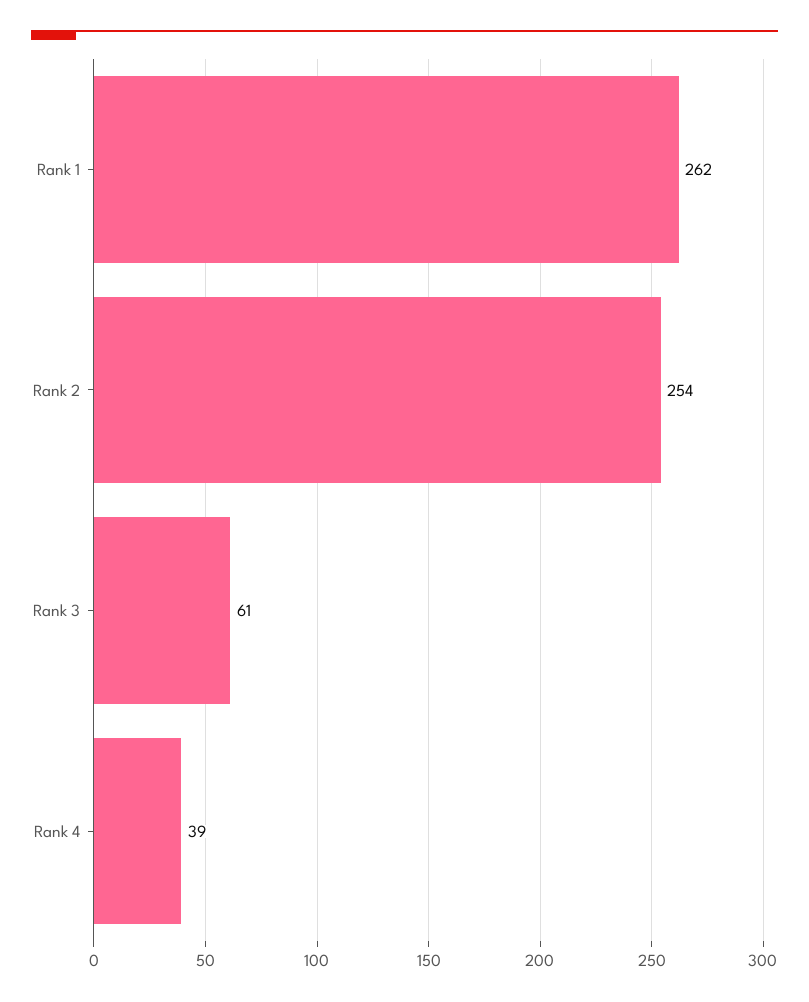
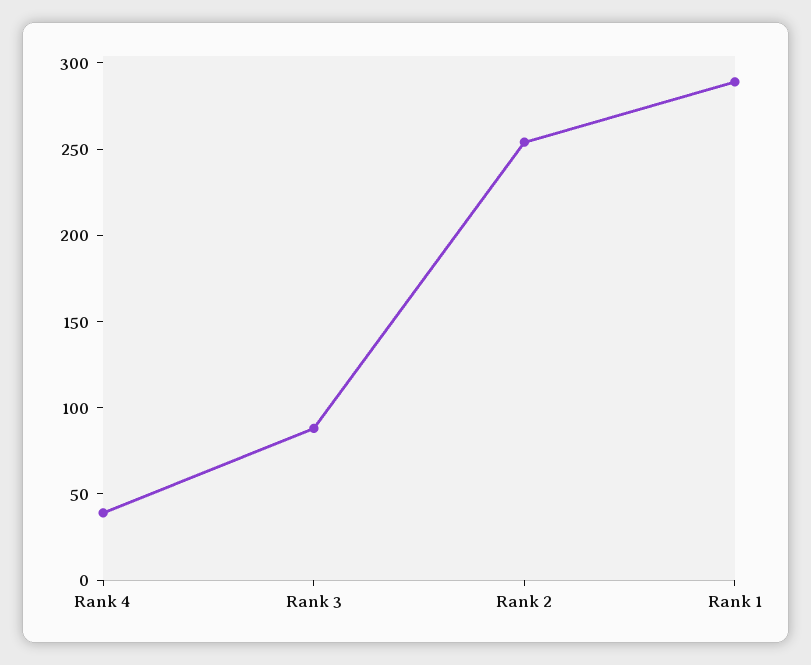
Rank 1: 262 -> 290
Rank 3: 61 -> 90

